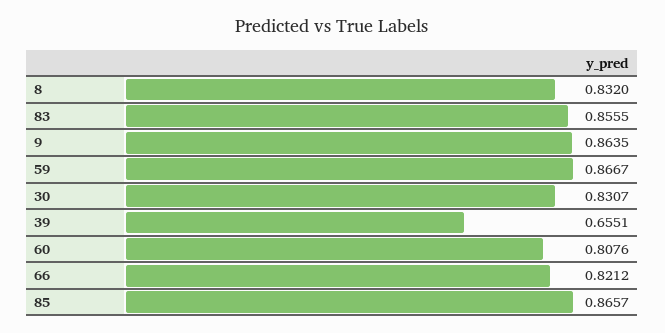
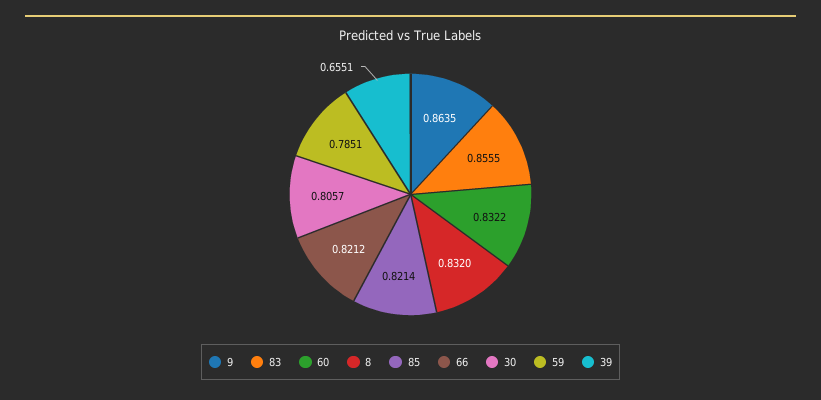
59: 0.8667 -> 0.7851
30: 0.8307 -> 0.8057
60: 0.8076 -> 0.8322
85: 0.8657 -> 0.8214

